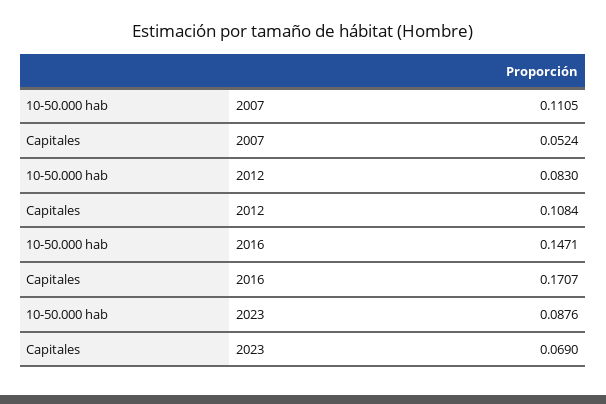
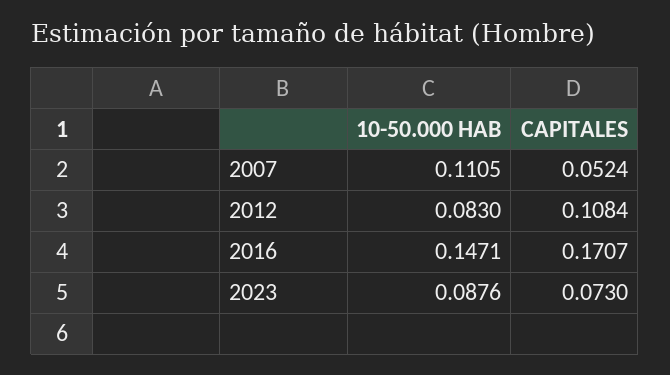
Capitales, 2023: 0.069 -> 0.073

